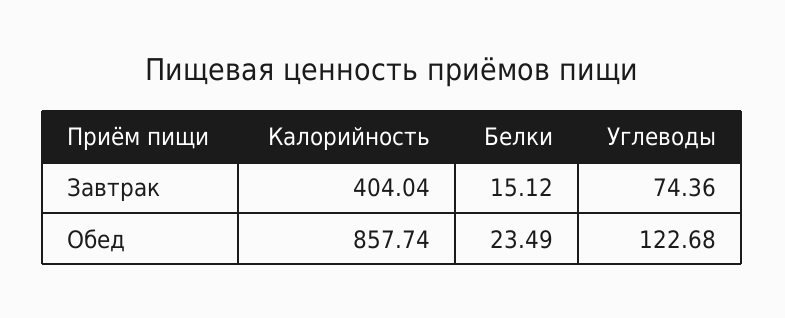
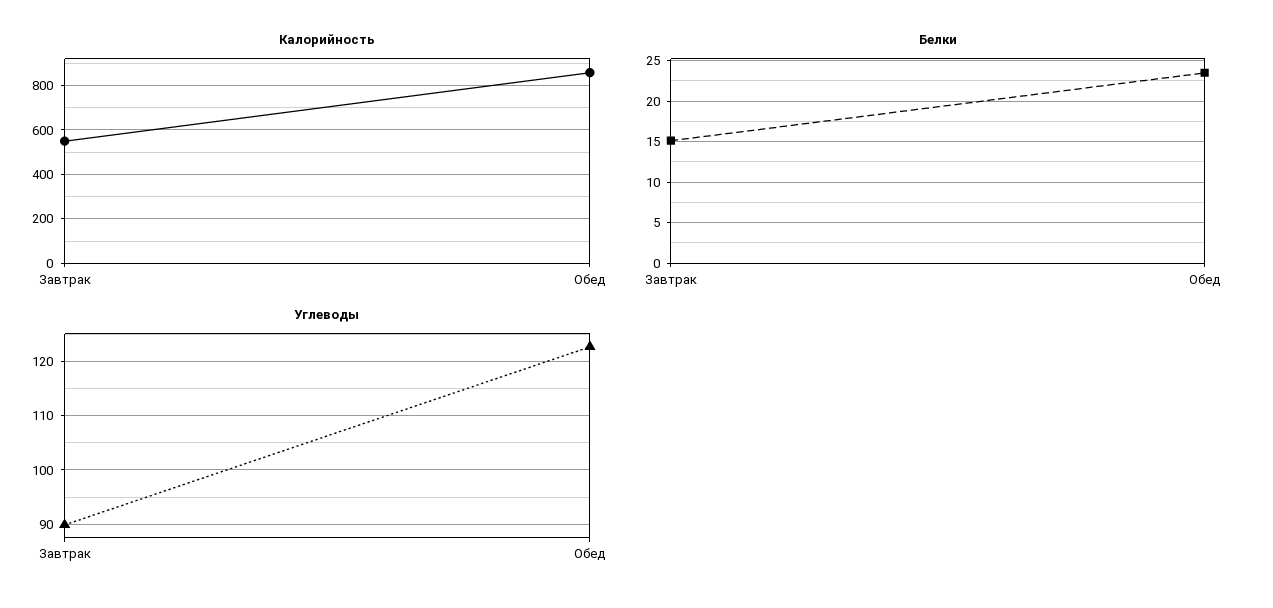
Калорийность, Завтрак: 404.04 -> 550
Углеводы, Завтрак: 74.36 -> 90

